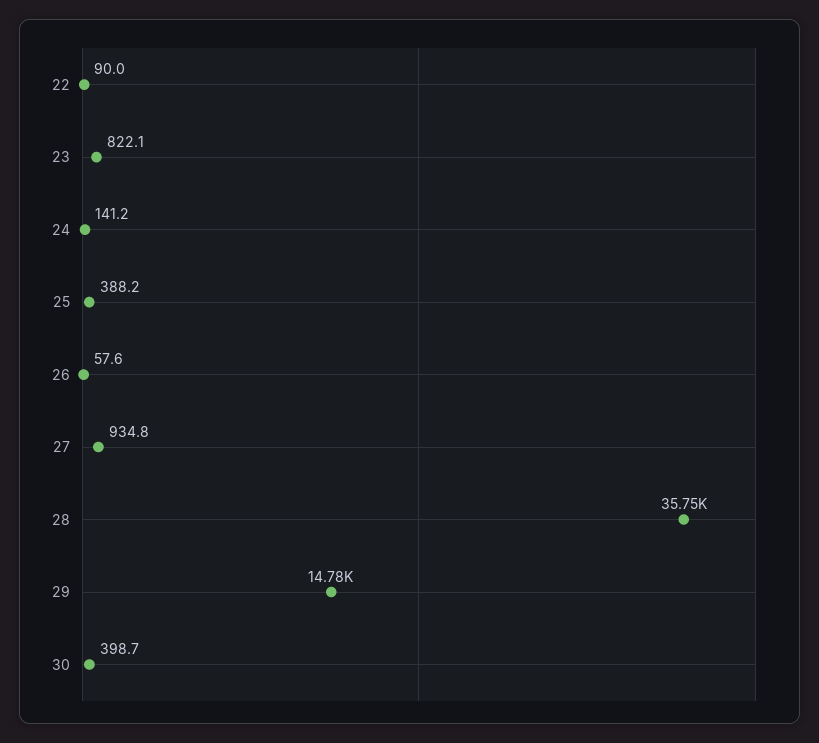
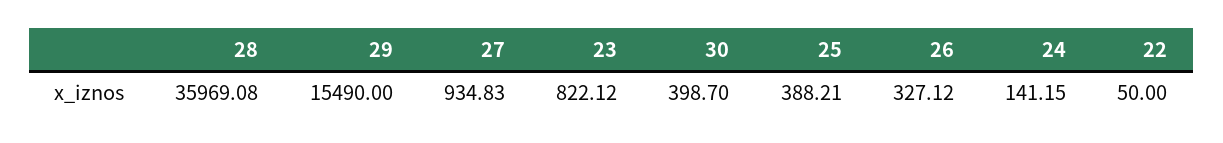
22: 90 -> 50
26: 57.6 -> 327.12
28: 35750 -> 35969.08
29: 14780 -> 15490

